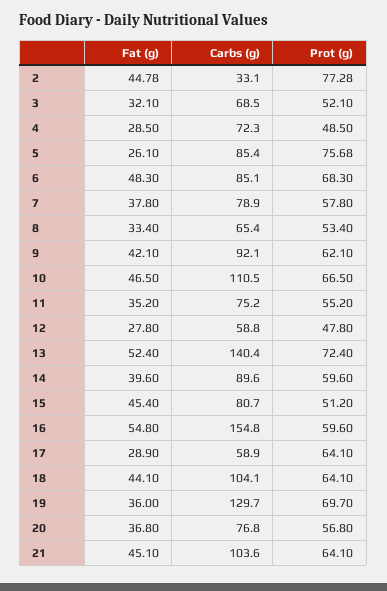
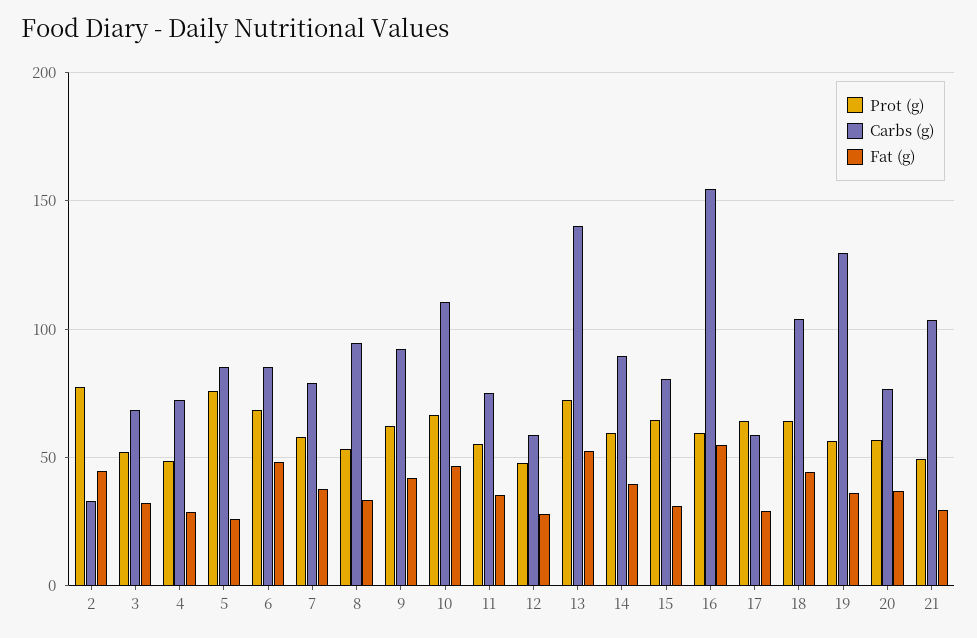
Carbs (g), 8: 65.4 -> 95
Fat (g), 15: 45.4 -> 30
Prot (g), 15: 51.2 -> 65
Prot (g), 19: 69.7 -> 55
Fat (g), 21: 45.1 -> 30
Prot (g), 21: 64.1 -> 50

